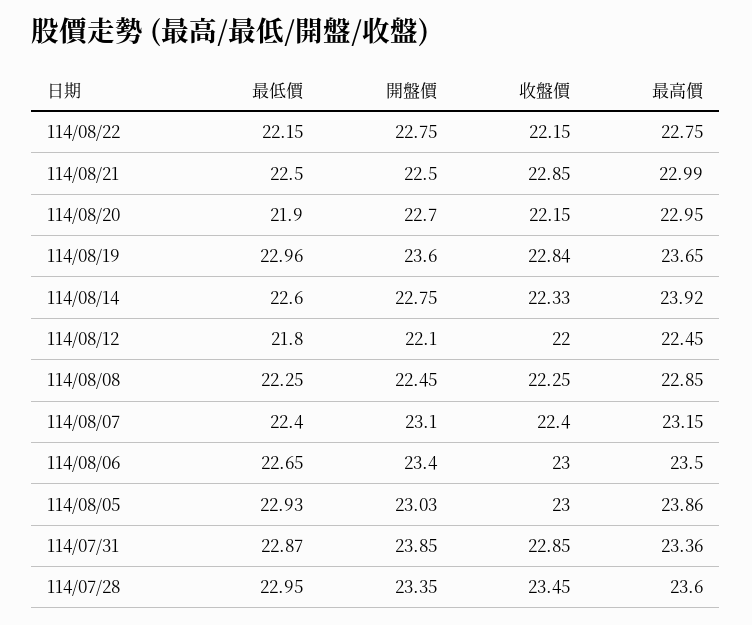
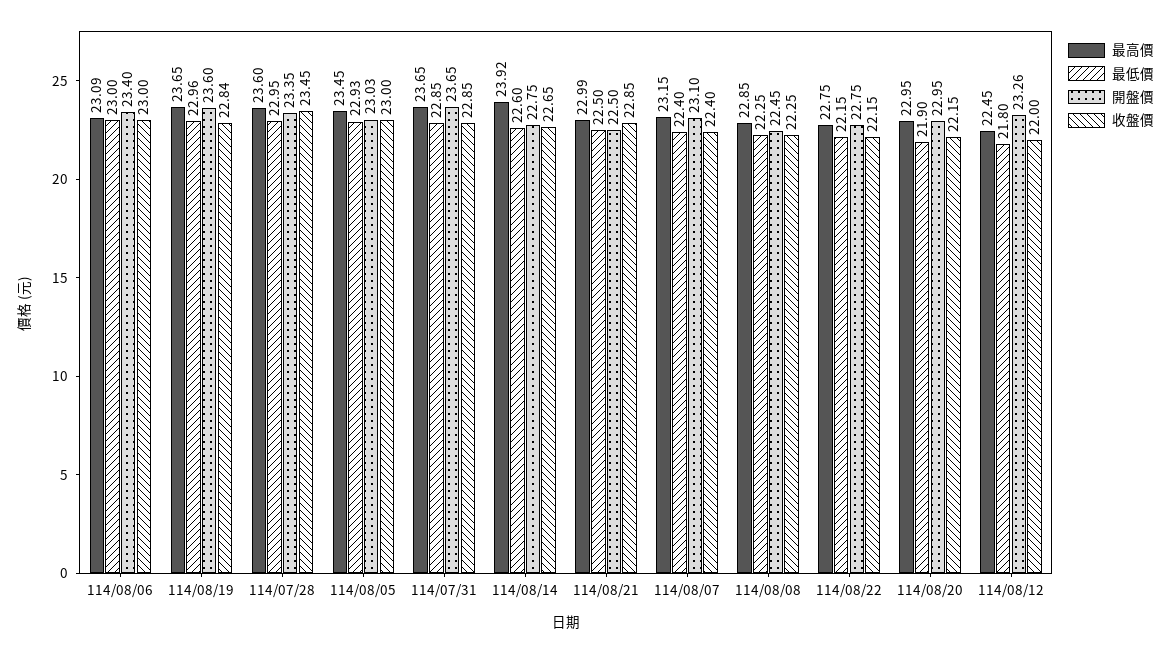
開盤價, 114/08/20: 22.7 -> 22.95
收盤價, 114/08/14: 22.33 -> 22.65
開盤價, 114/08/12: 22.1 -> 23.26
最低價, 114/08/06: 22.65 -> 23
最高價, 114/08/06: 23.5 -> 23.09
最高價, 114/08/05: 23.86 -> 23.45
最低價, 114/07/31: 22.87 -> 22.85
開盤價, 114/07/31: 23.85 -> 23.65
最高價, 114/07/31: 23.36 -> 23.65

